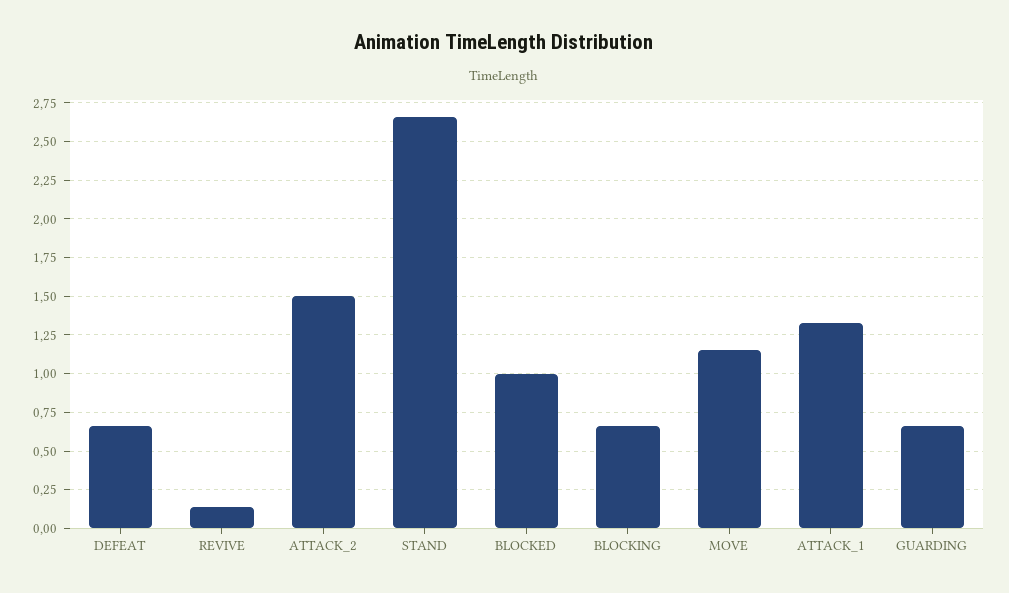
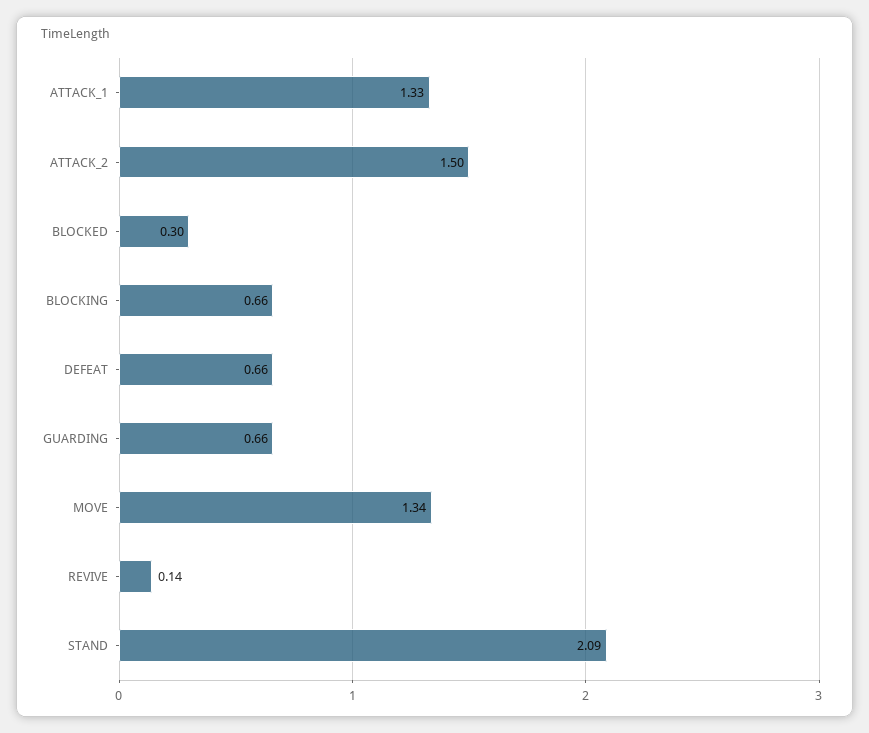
STAND: 2.65 -> 2.09
BLOCKED: 1 -> 0.3
MOVE: 1.15 -> 1.34

